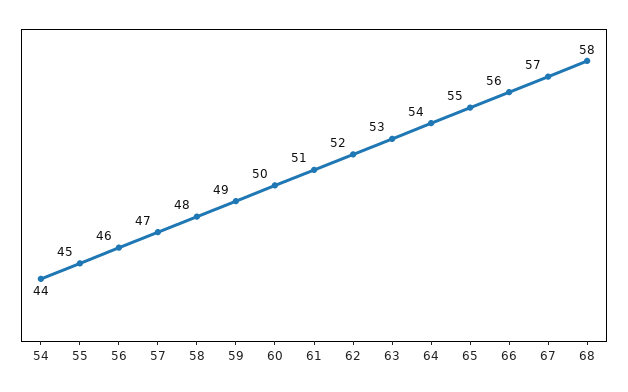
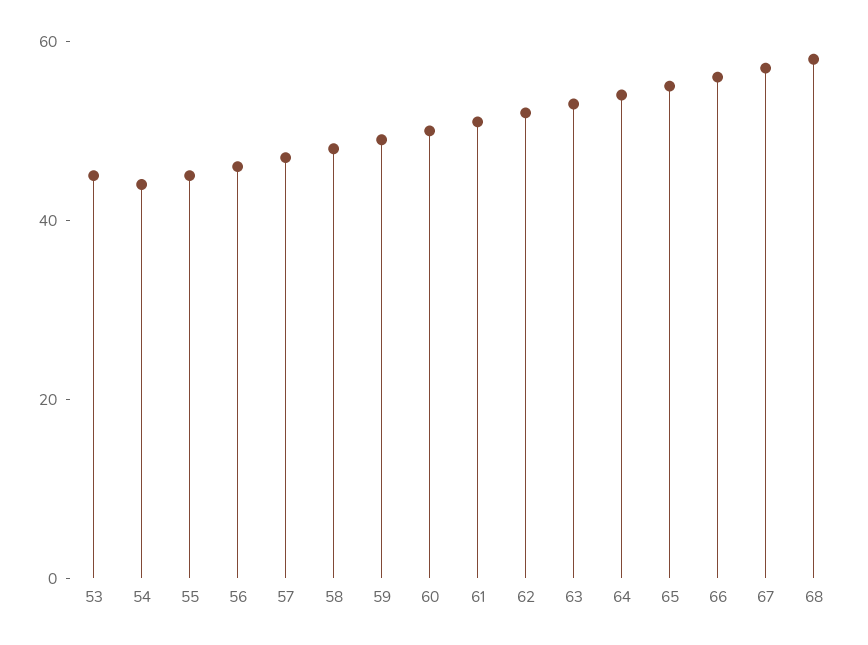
53: none -> 45

